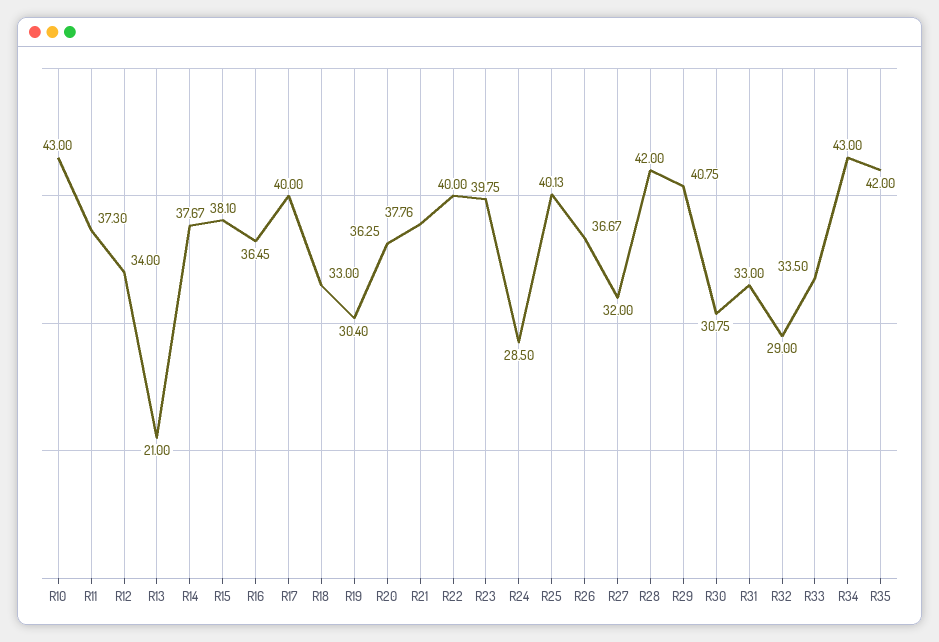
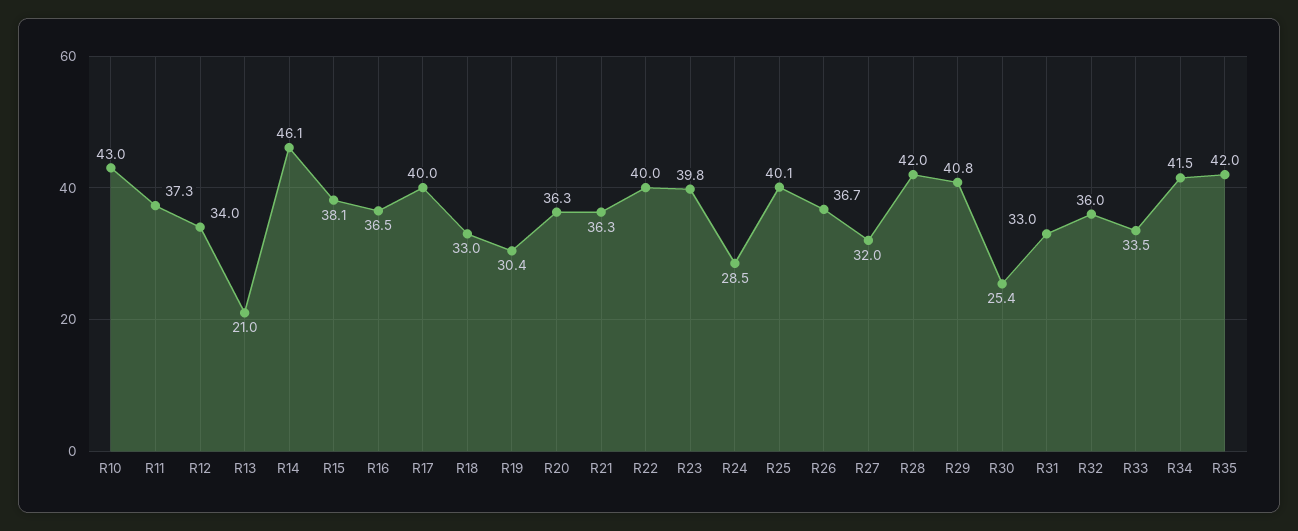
R14: 37.67 -> 46.1
R21: 37.76 -> 36.3
R30: 30.75 -> 25.4
R32: 29 -> 36
R34: 43 -> 41.5

